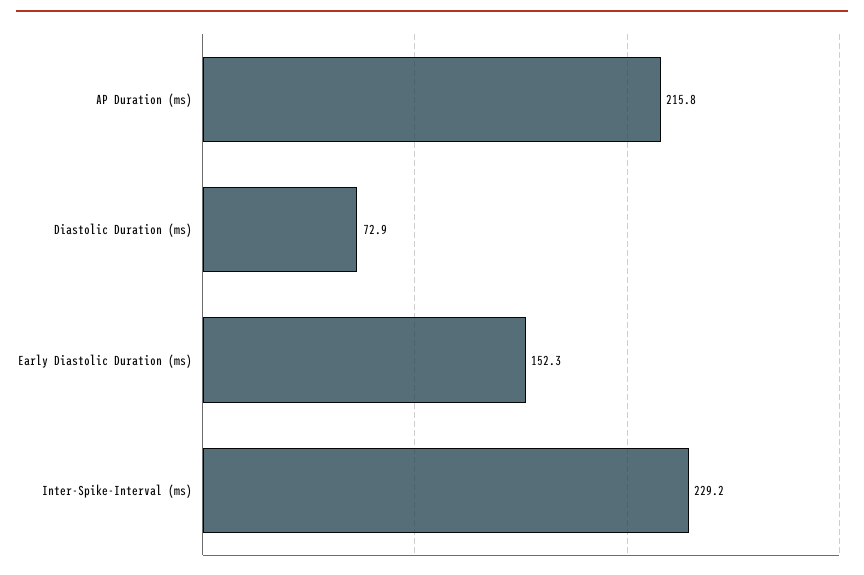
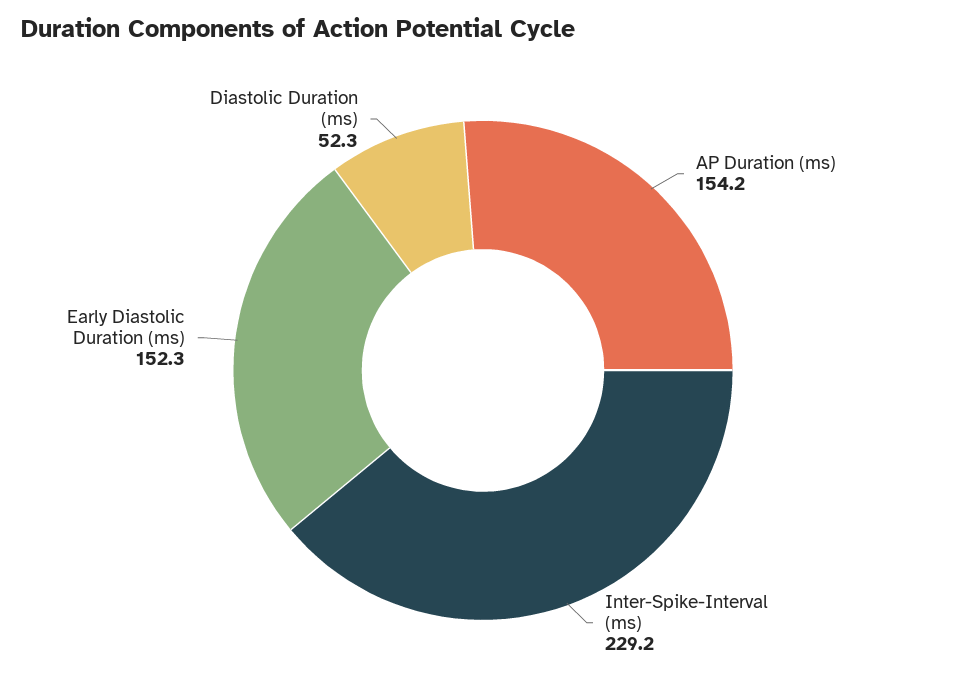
AP Duration (ms): 215.8 -> 154.2
Diastolic Duration (ms): 72.9 -> 52.3

